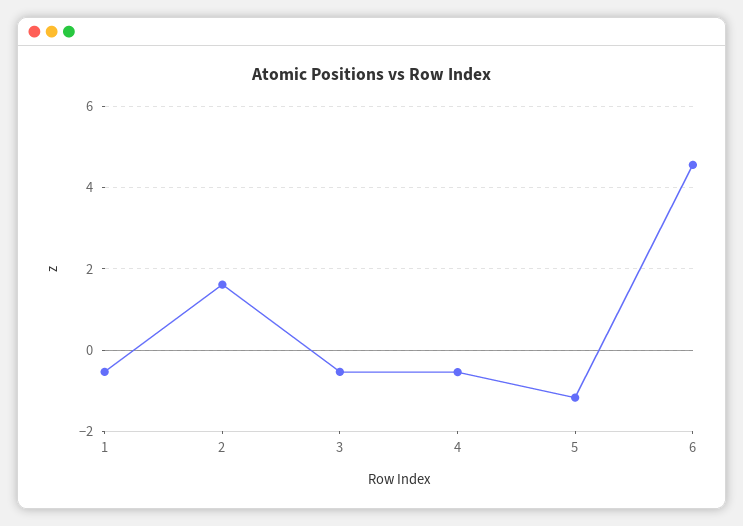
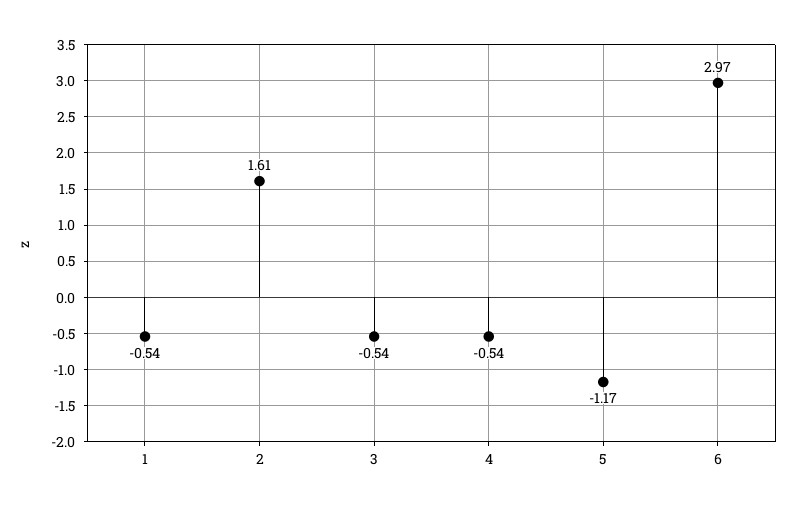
6: 4.6 -> 2.97

